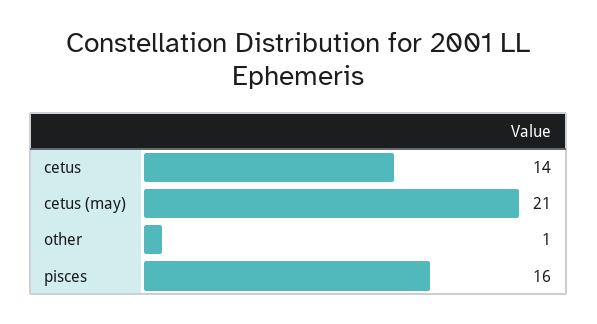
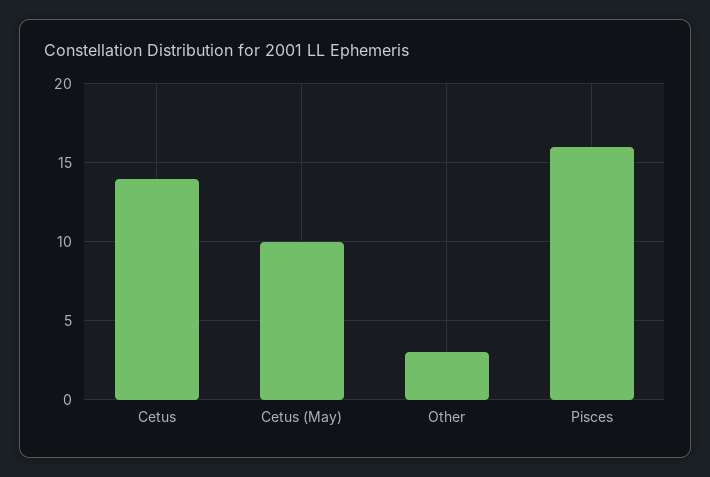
cetus (may): 21 -> 10
other: 1 -> 3

